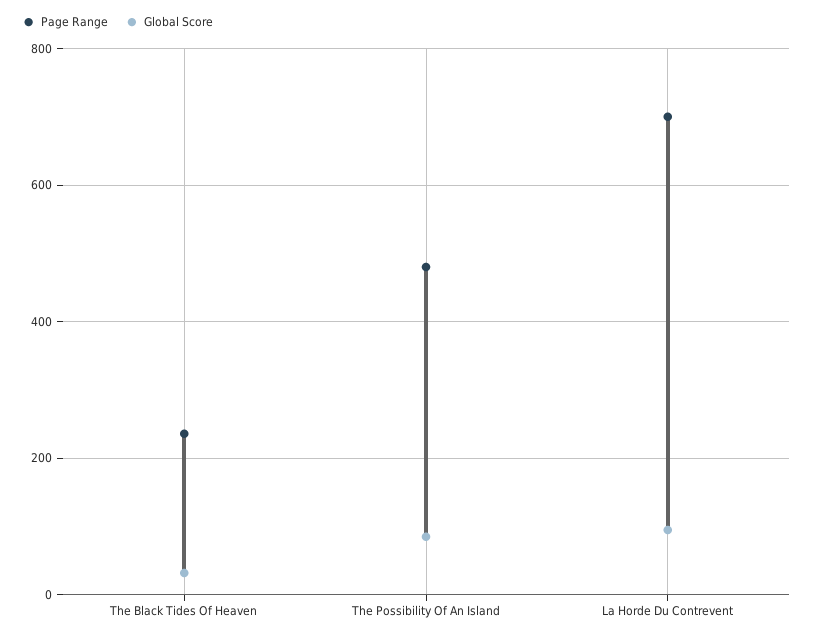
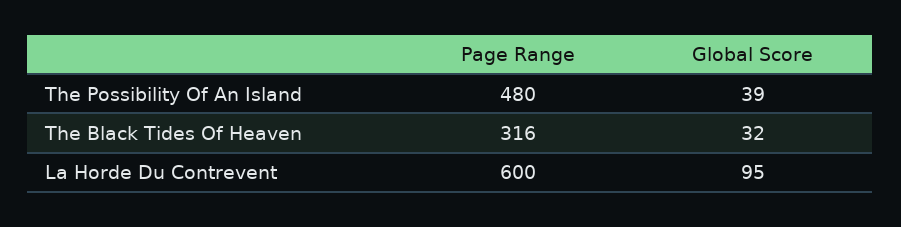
Page Range, The Black Tides Of Heaven: 240 -> 316
Global Score, The Possibility Of An Island: 80 -> 39
Page Range, La Horde Du Contrevent: 700 -> 600

